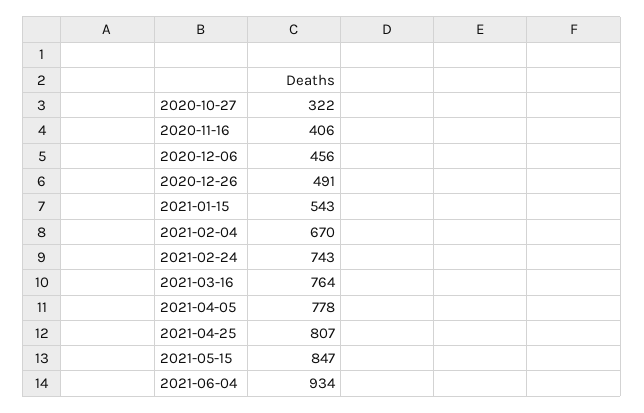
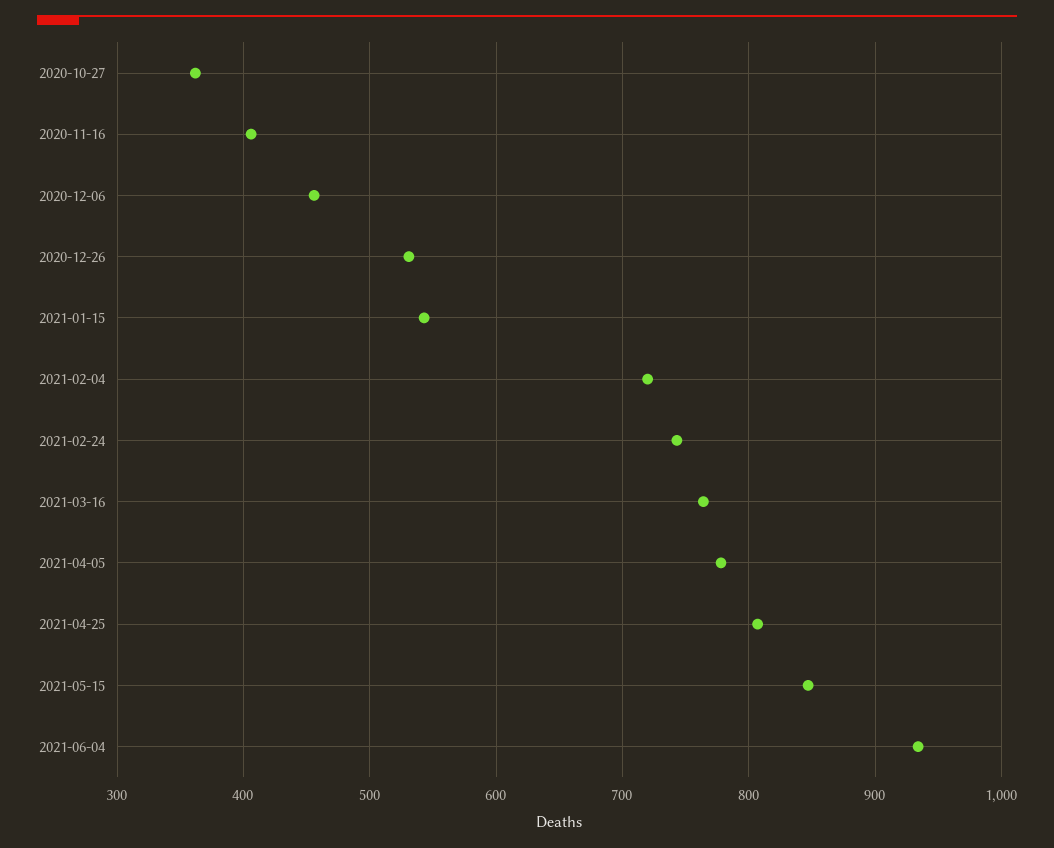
2020-10-27: 322 -> 360
2020-12-26: 491 -> 530
2021-02-04: 670 -> 720

